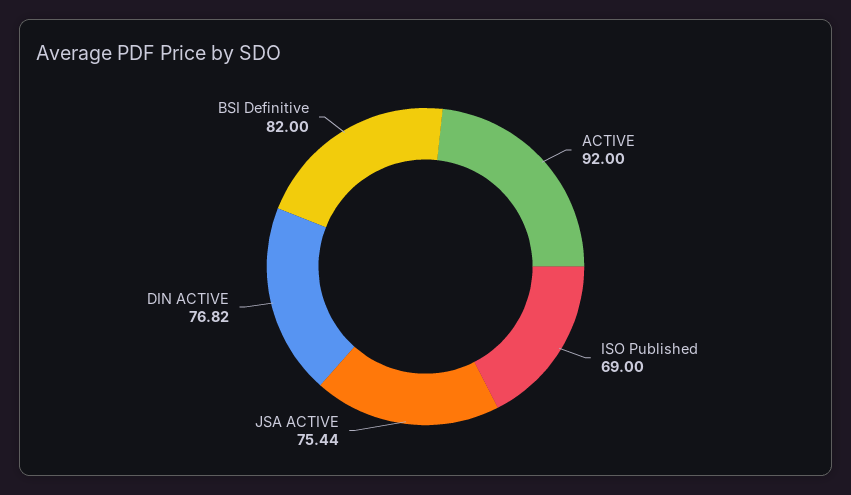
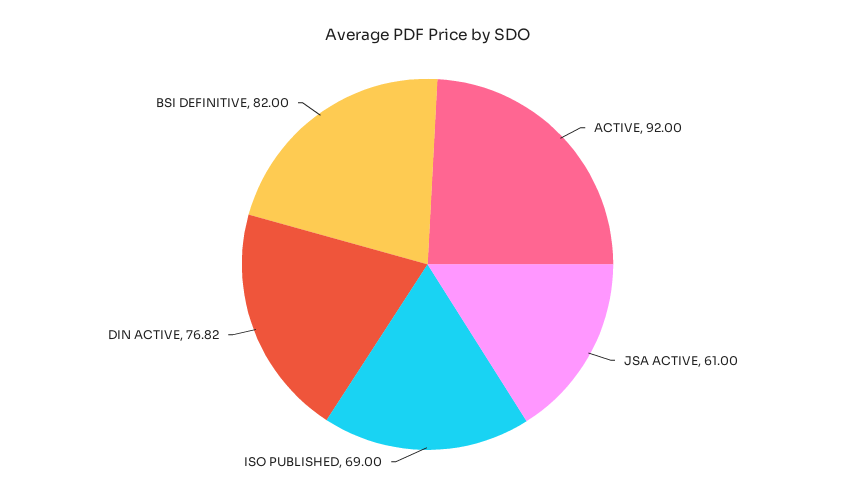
JSA ACTIVE: 75.44 -> 61

